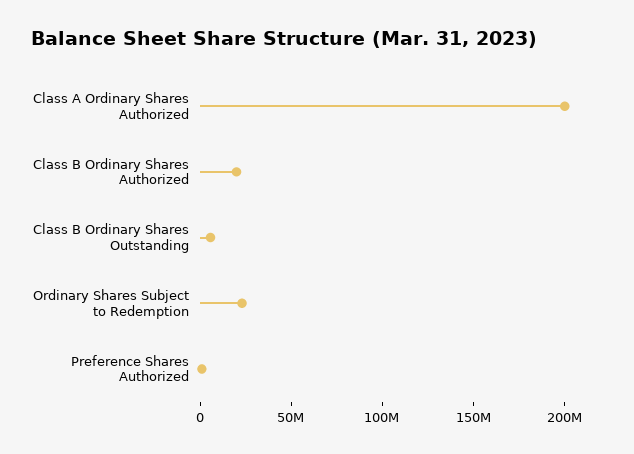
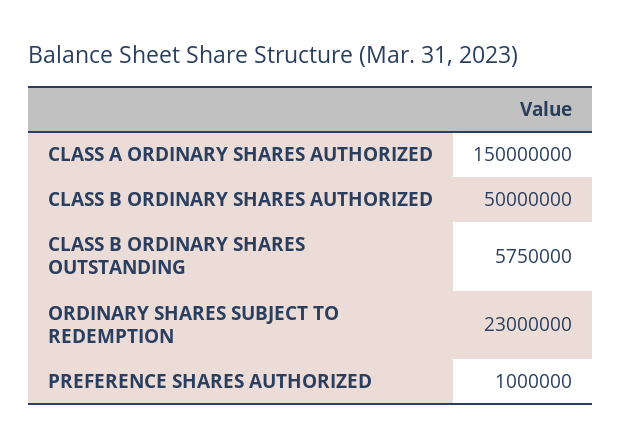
Class A Ordinary Shares Authorized: 200000000 -> 150000000
Class B Ordinary Shares Authorized: 20000000 -> 50000000

